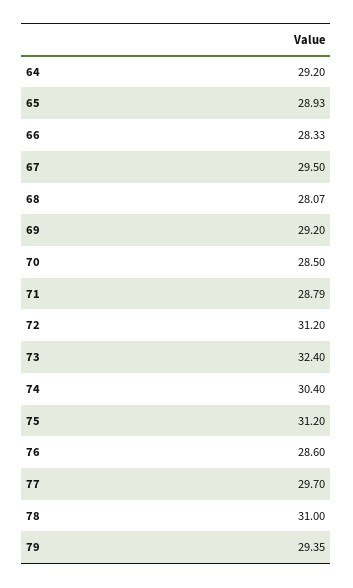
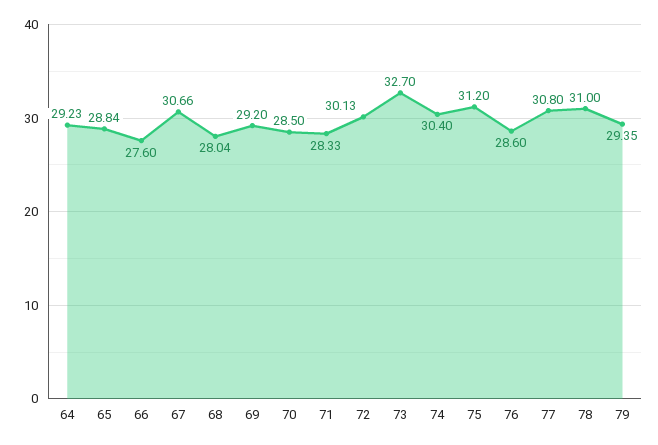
64: 29.2 -> 29.23
65: 28.93 -> 28.84
66: 28.33 -> 27.6
67: 29.5 -> 30.66
68: 28.07 -> 28.04
71: 28.79 -> 28.33
72: 31.2 -> 30.13
73: 32.4 -> 32.7
77: 29.7 -> 30.8

